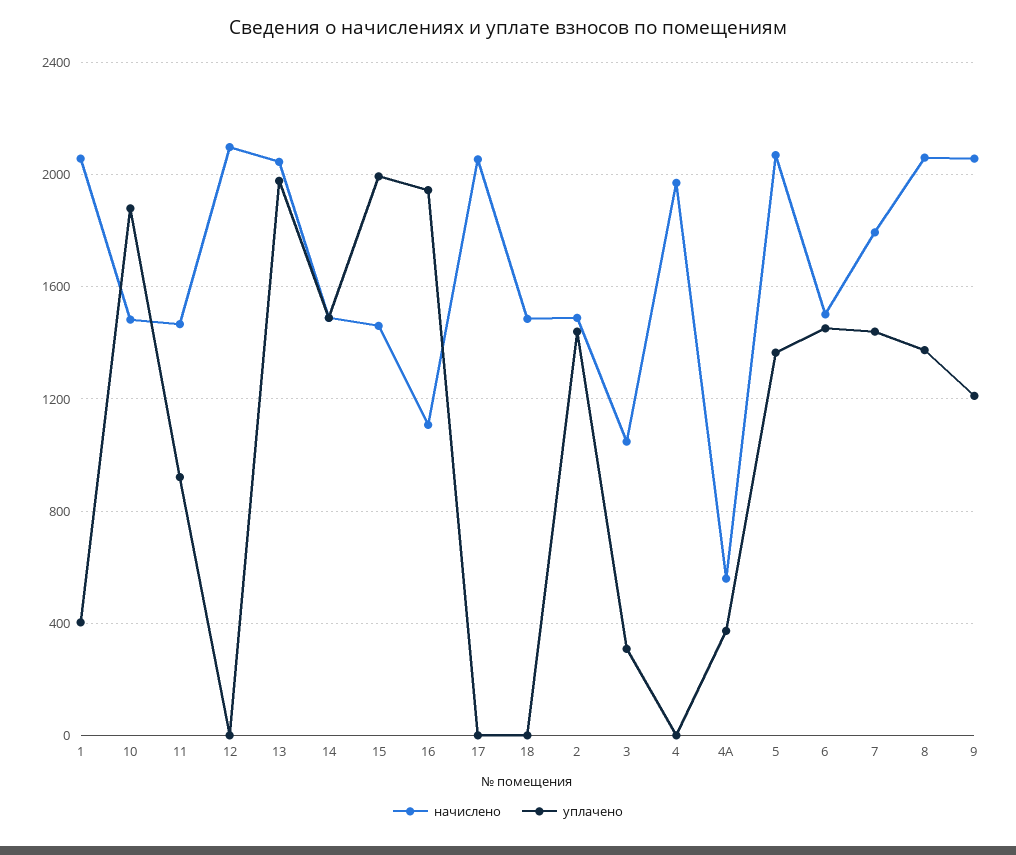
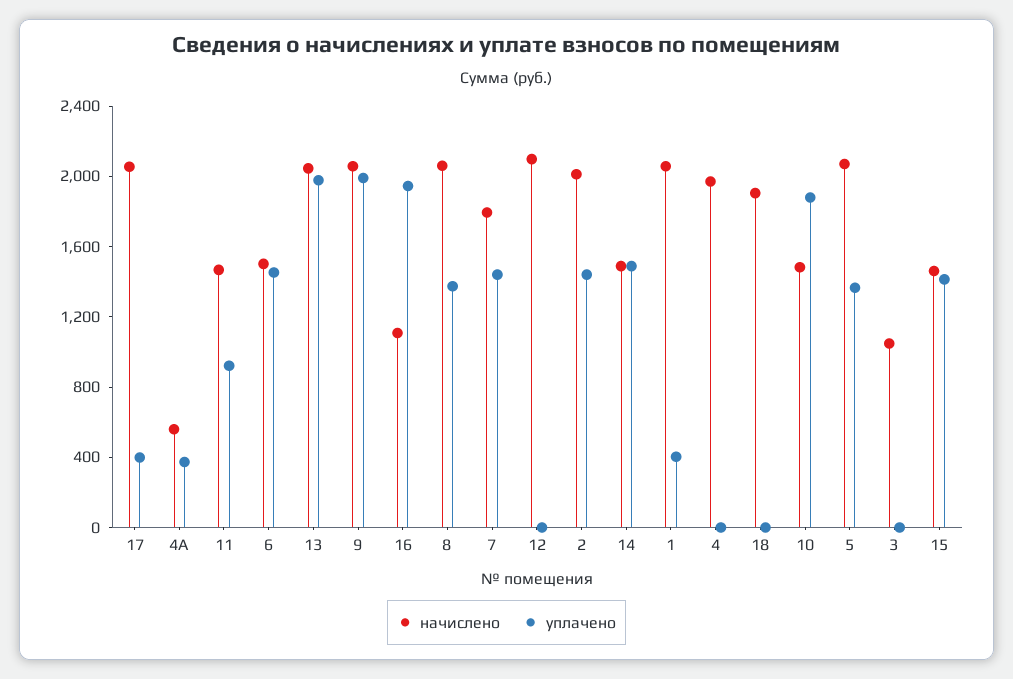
уплачено, 15: 2000 -> 1400
уплачено, 17: 0 -> 400
начислено, 18: 1500 -> 1900
начислено, 2: 1500 -> 2000
уплачено, 3: 300 -> 0
уплачено, 9: 1200 -> 2000

